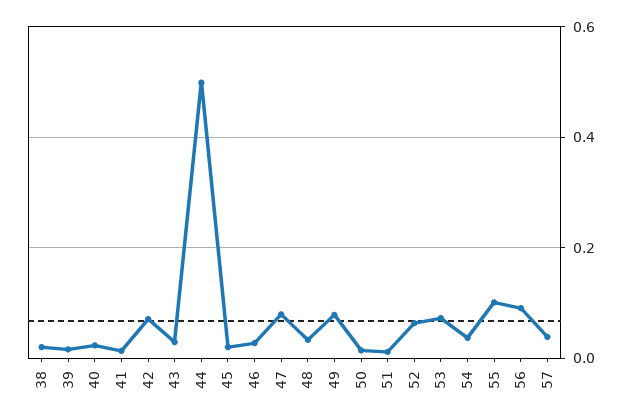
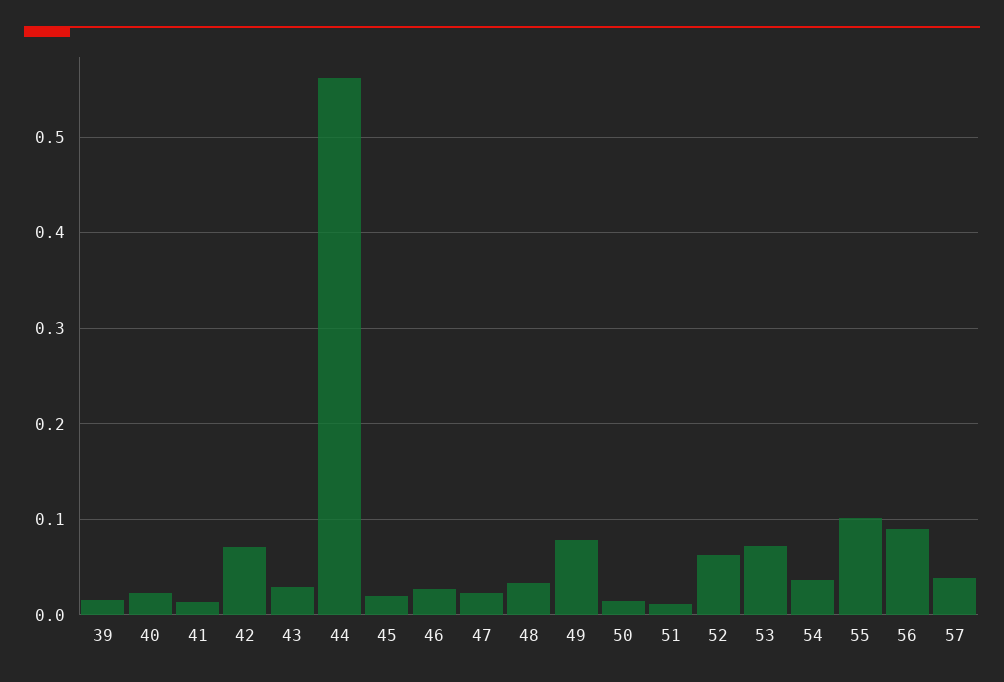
38: 0.02 -> none
44: 0.5 -> 0.56
47: 0.08 -> 0.02

